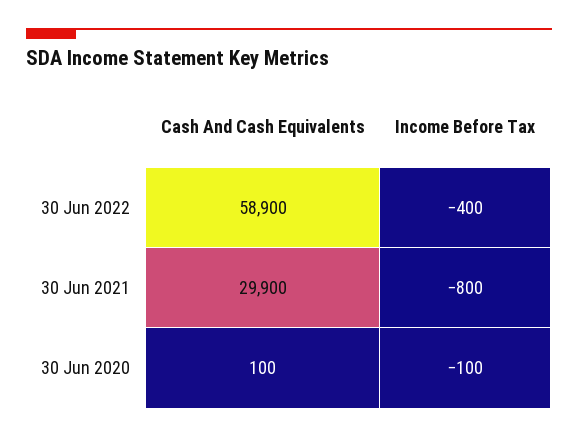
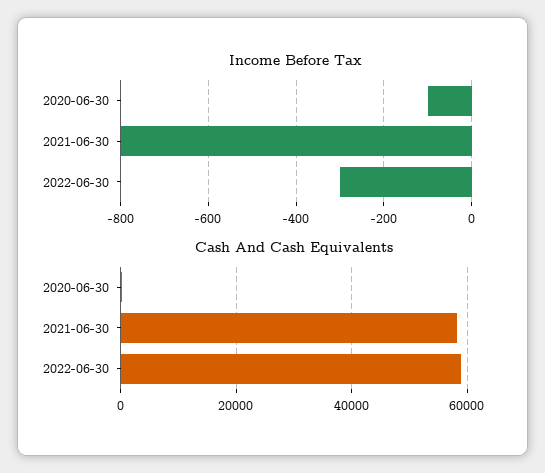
Income Before Tax, 30 Jun 2022: -400 -> -300
Cash And Cash Equivalents, 30 Jun 2021: 29900 -> 58000

